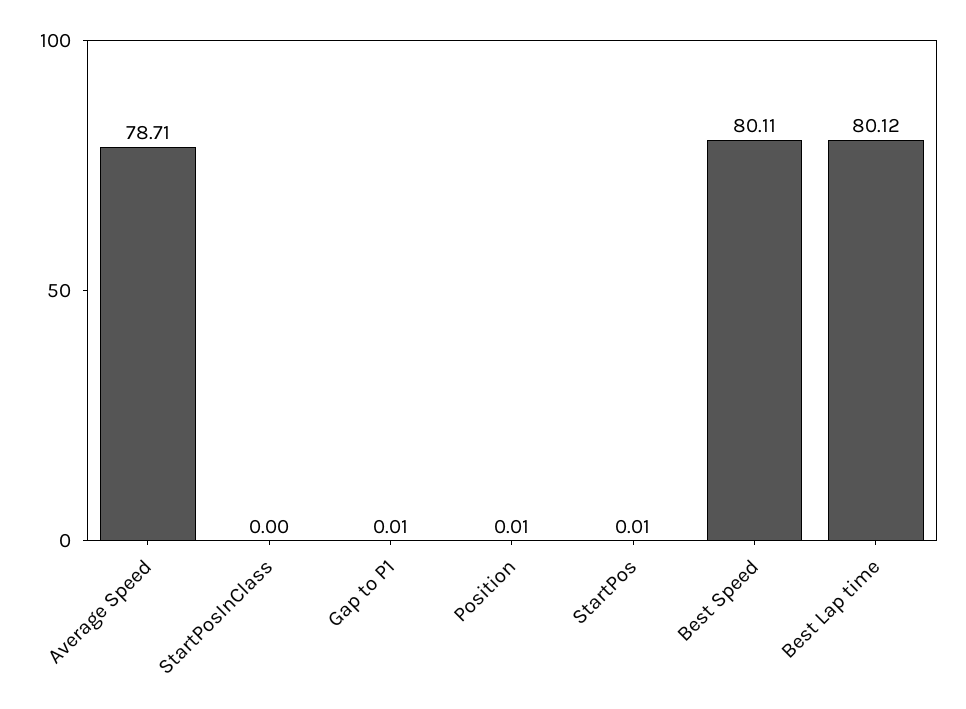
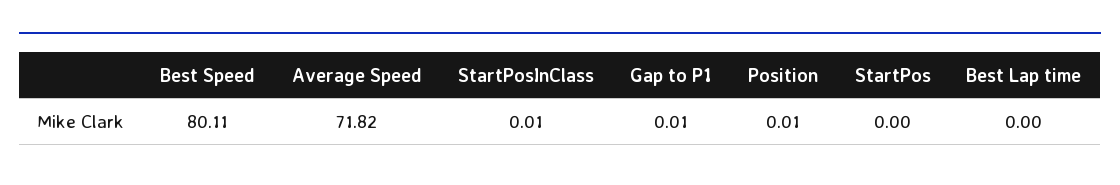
Average Speed: 78.71 -> 71.82
StartPosInClass: 0 -> 0.01
StartPos: 0.01 -> 0
Best Lap time: 80.12 -> 0

